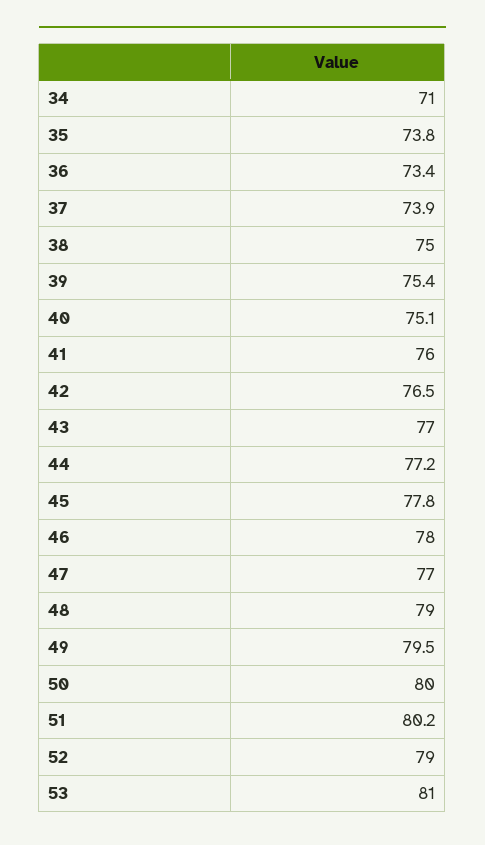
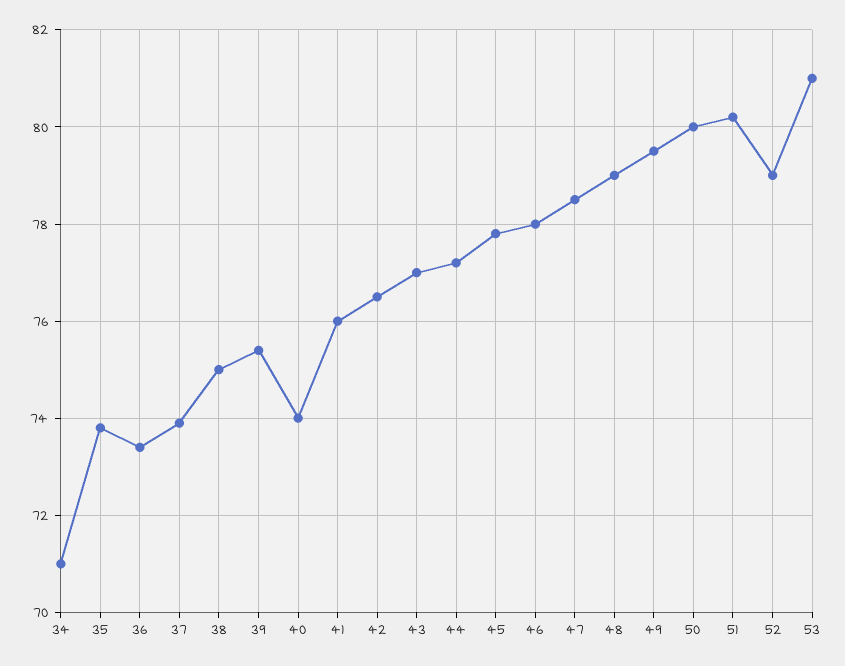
40: 75.1 -> 74
47: 77 -> 78.5

